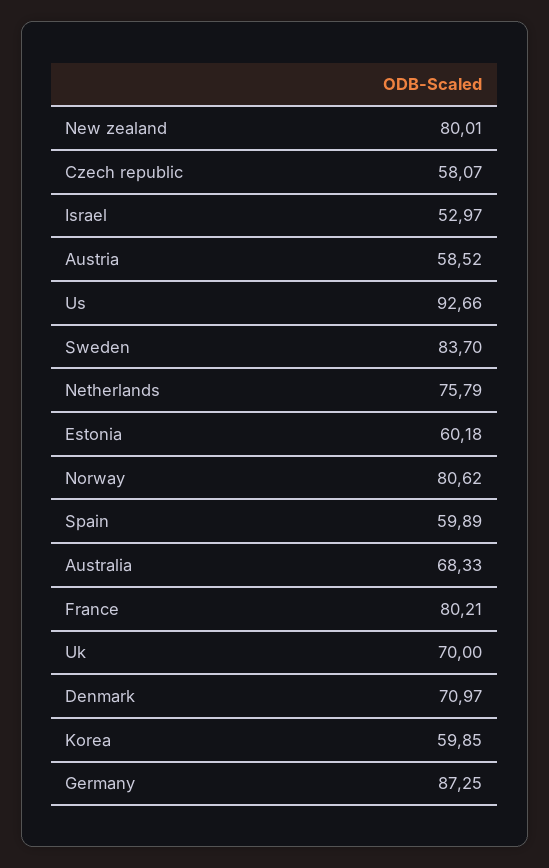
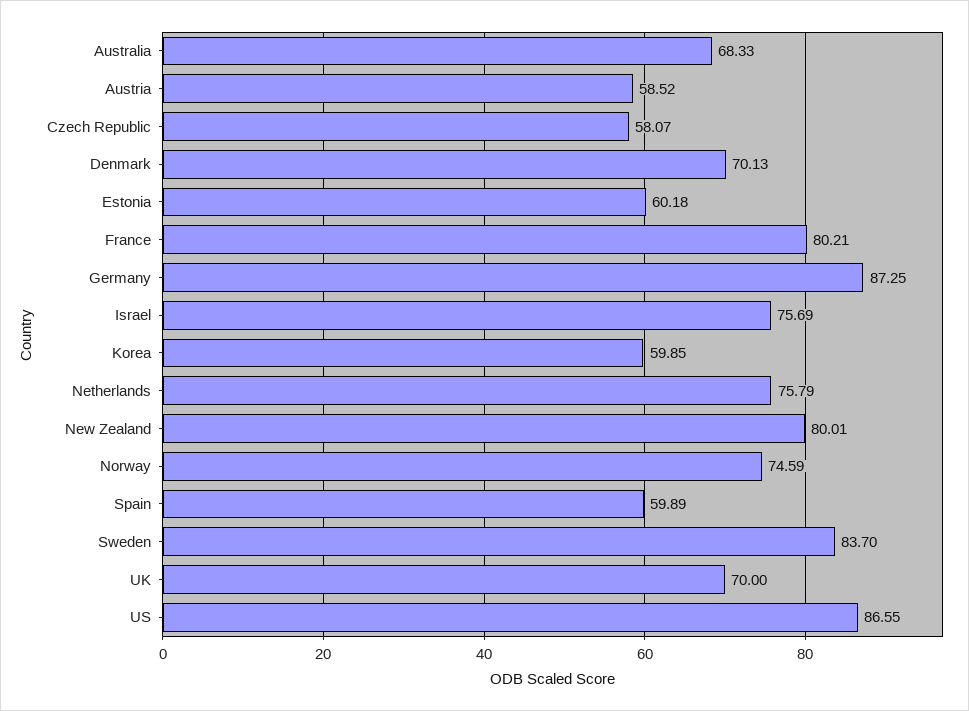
Israel: 52.97 -> 75.69
Us: 92.66 -> 86.55
Norway: 80.62 -> 74.59
Denmark: 70.97 -> 70.13

